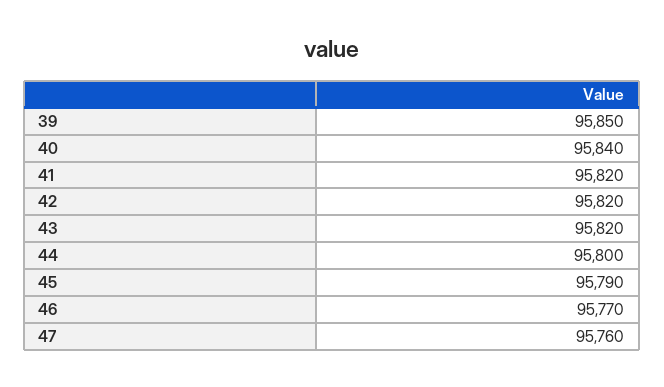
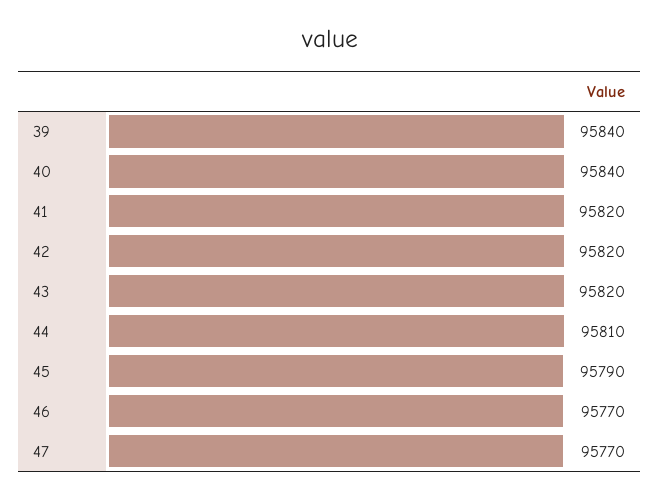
39: 95850 -> 95840
44: 95800 -> 95810
47: 95760 -> 95770

